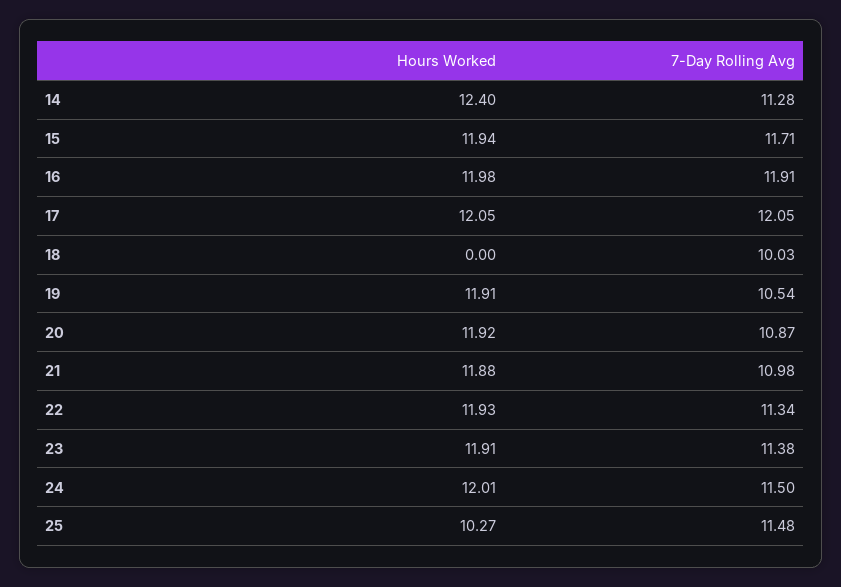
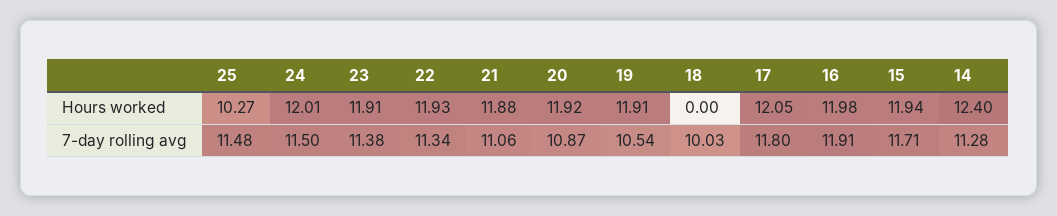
7-Day Rolling Avg, 17: 12.05 -> 11.8
7-Day Rolling Avg, 21: 10.98 -> 11.06

